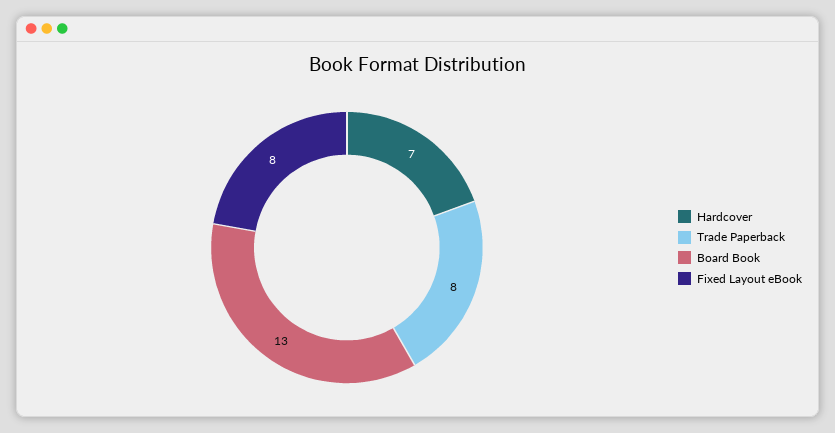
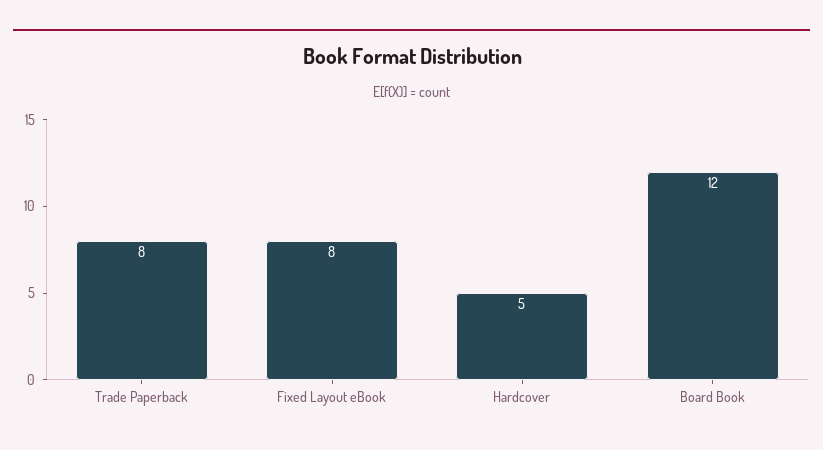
Hardcover: 7 -> 5
Board Book: 13 -> 12

